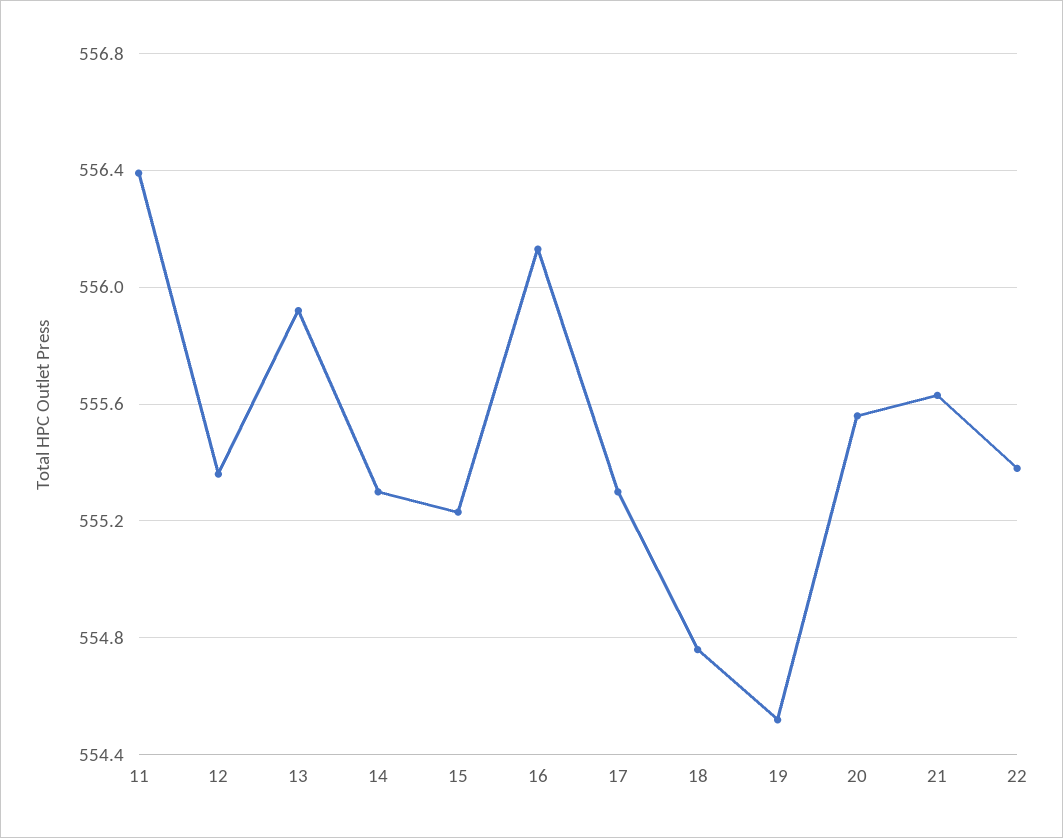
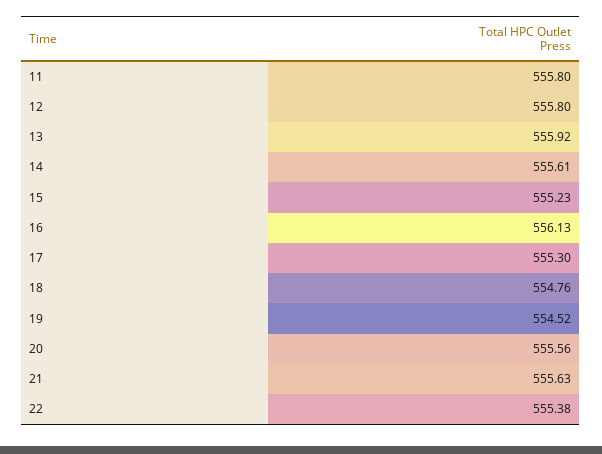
11: 556.4 -> 555.8
12: 555.35 -> 555.8
14: 555.3 -> 555.61

